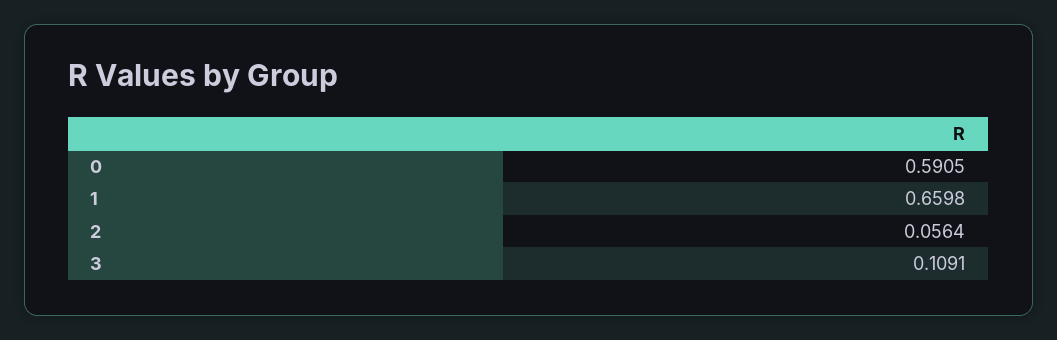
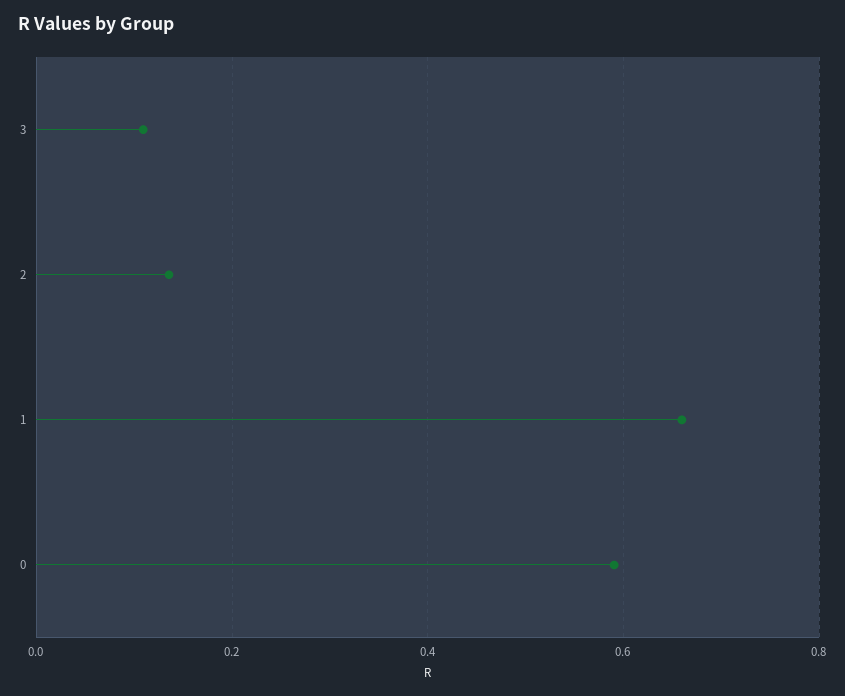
2: 0.0564 -> 0.14

